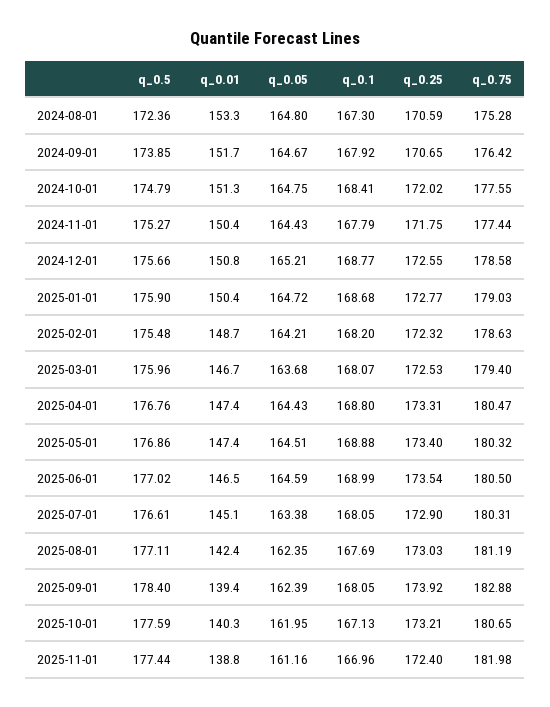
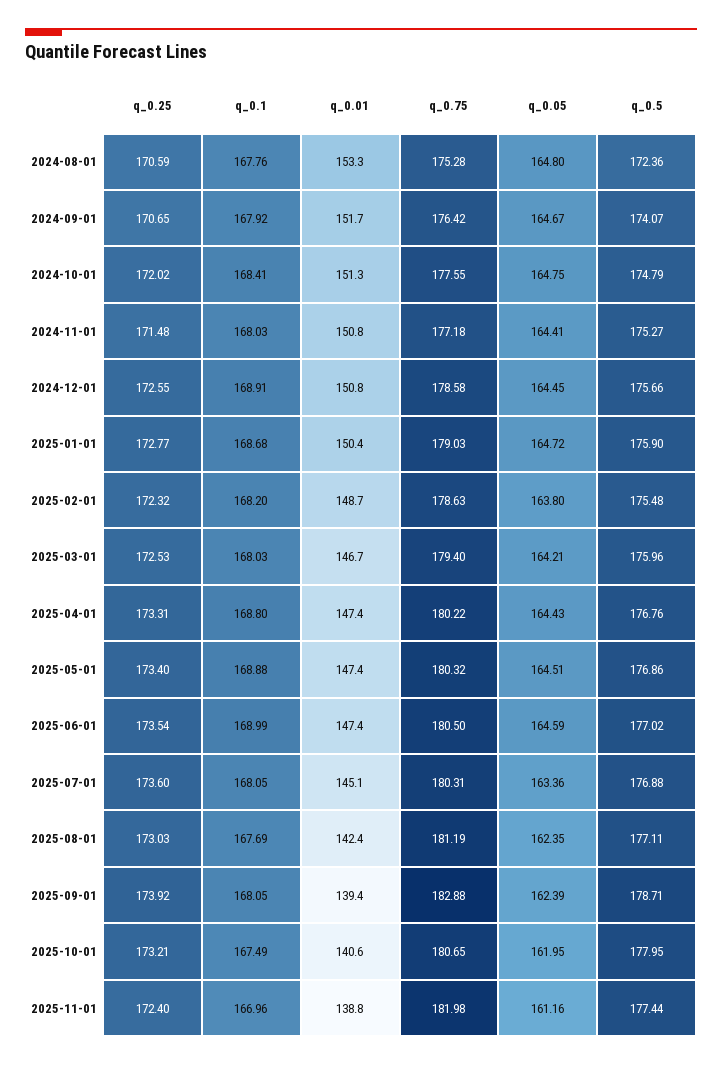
q_0.1, 2024-08-01: 167.3 -> 167.76
q_0.5, 2024-09-01: 173.85 -> 174.07
q_0.01, 2024-11-01: 150.4 -> 150.8
q_0.05, 2024-11-01: 164.43 -> 164.41
q_0.1, 2024-11-01: 167.79 -> 168.03
q_0.25, 2024-11-01: 171.75 -> 171.48
q_0.75, 2024-11-01: 177.44 -> 177.18
q_0.05, 2024-12-01: 165.21 -> 164.45
q_0.1, 2024-12-01: 168.77 -> 168.91
q_0.05, 2025-02-01: 164.21 -> 163.8
q_0.05, 2025-03-01: 163.68 -> 164.21
q_0.1, 2025-03-01: 168.07 -> 168.03
q_0.75, 2025-04-01: 180.47 -> 180.22
q_0.01, 2025-06-01: 146.5 -> 147.4
q_0.5, 2025-07-01: 176.61 -> 176.88
q_0.05, 2025-07-01: 163.38 -> 163.36
q_0.25, 2025-07-01: 172.9 -> 173.6
q_0.5, 2025-09-01: 178.4 -> 178.71
q_0.5, 2025-10-01: 177.59 -> 177.95
q_0.01, 2025-10-01: 140.3 -> 140.6
q_0.1, 2025-10-01: 167.13 -> 167.49

